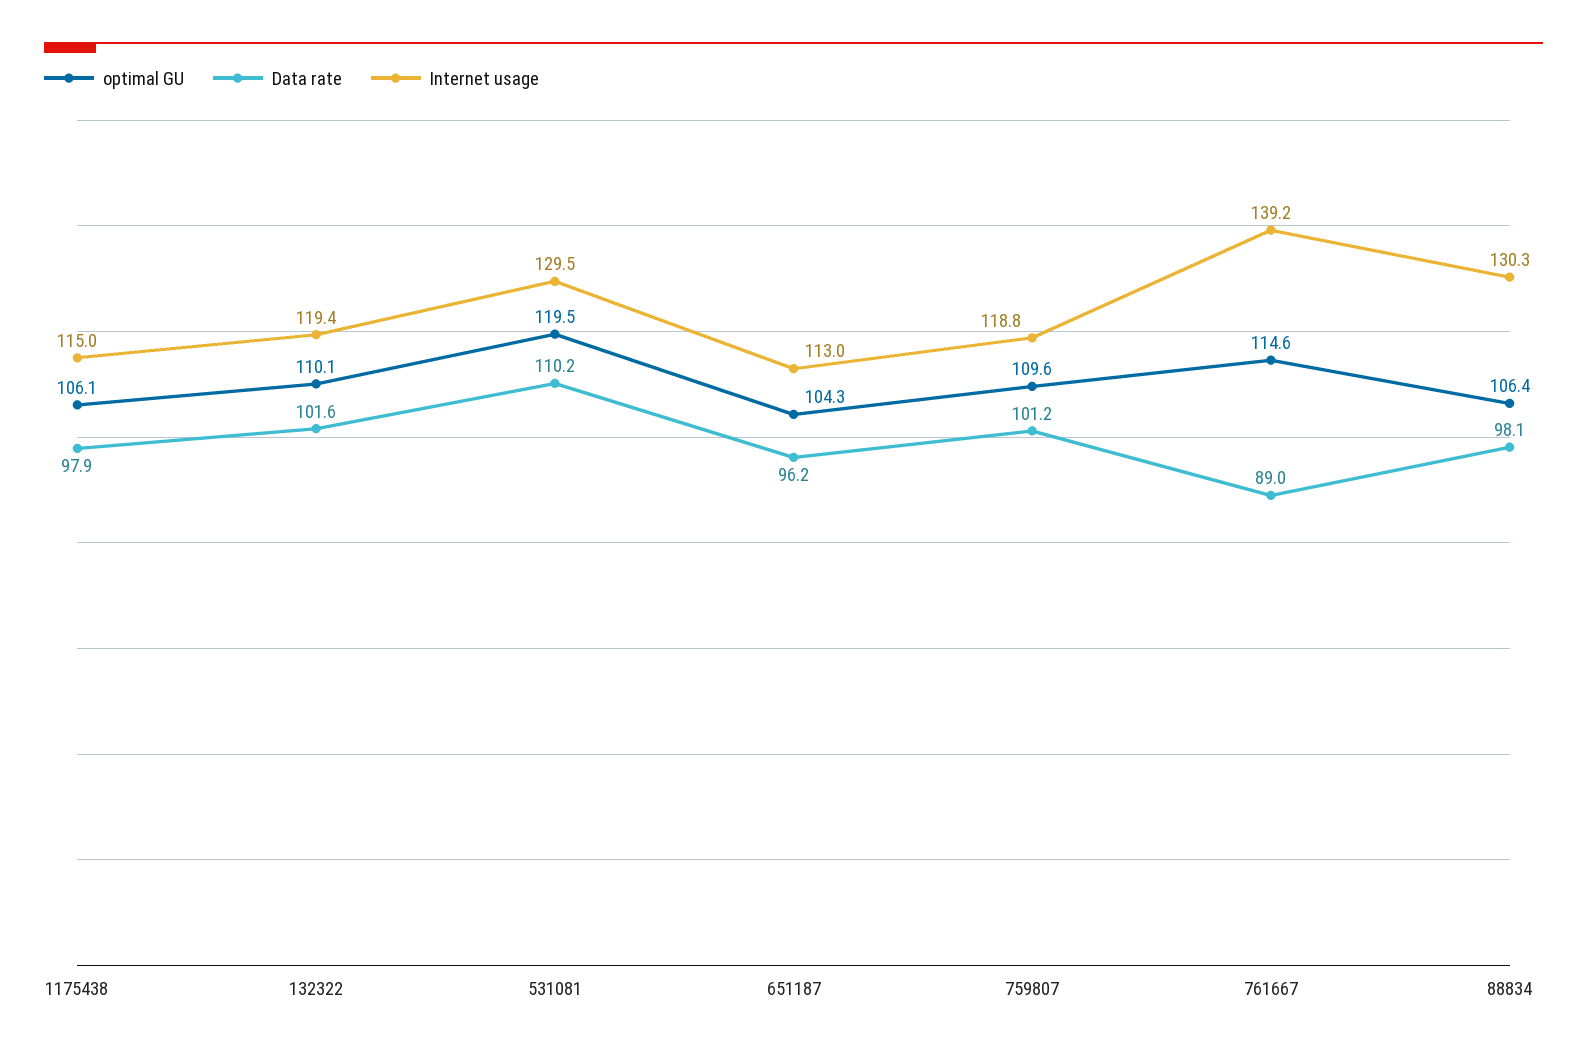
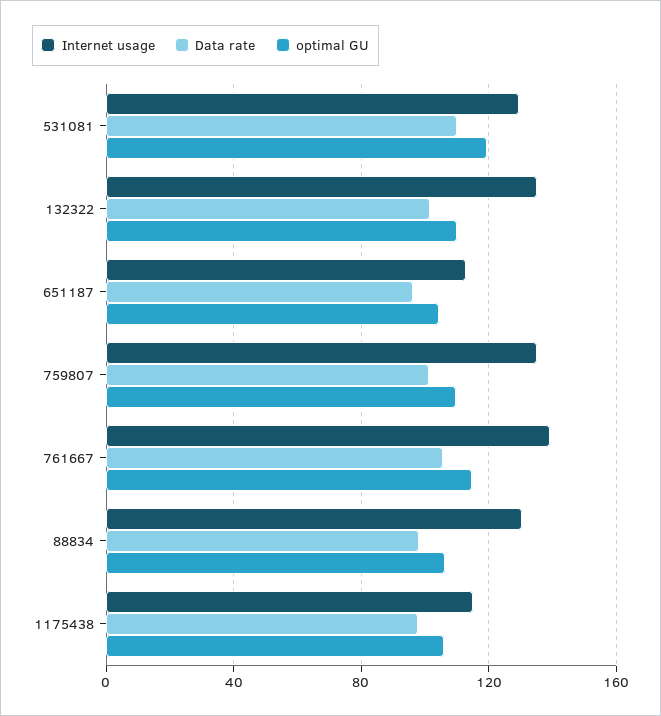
Internet usage, 132322: 119.4 -> 135
Internet usage, 759807: 118.8 -> 135
Data rate, 761667: 89 -> 105

